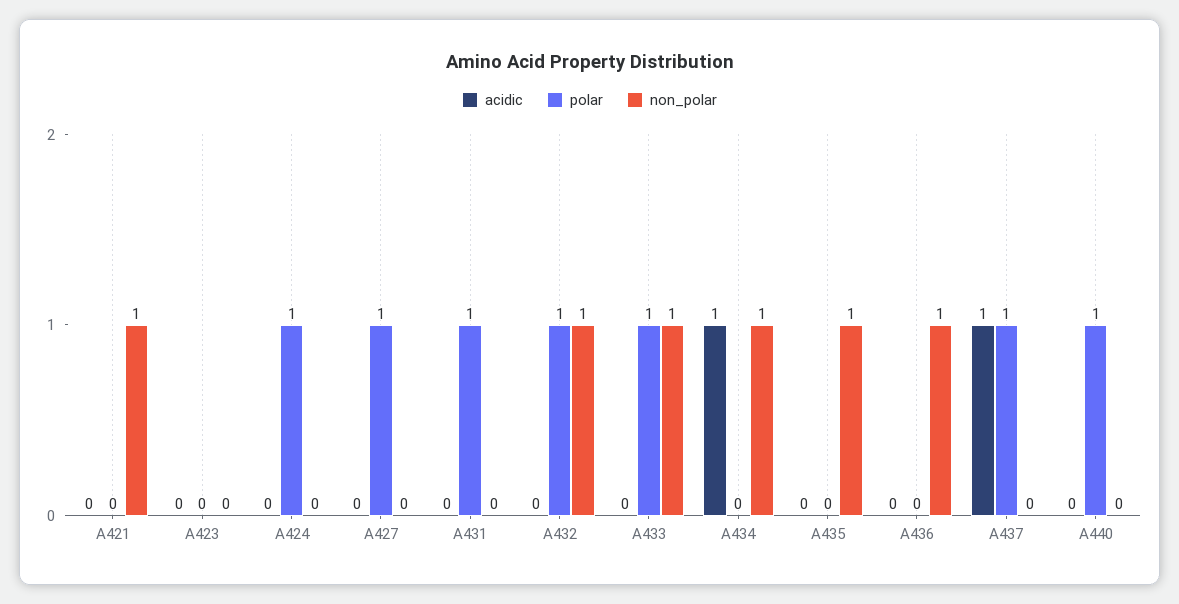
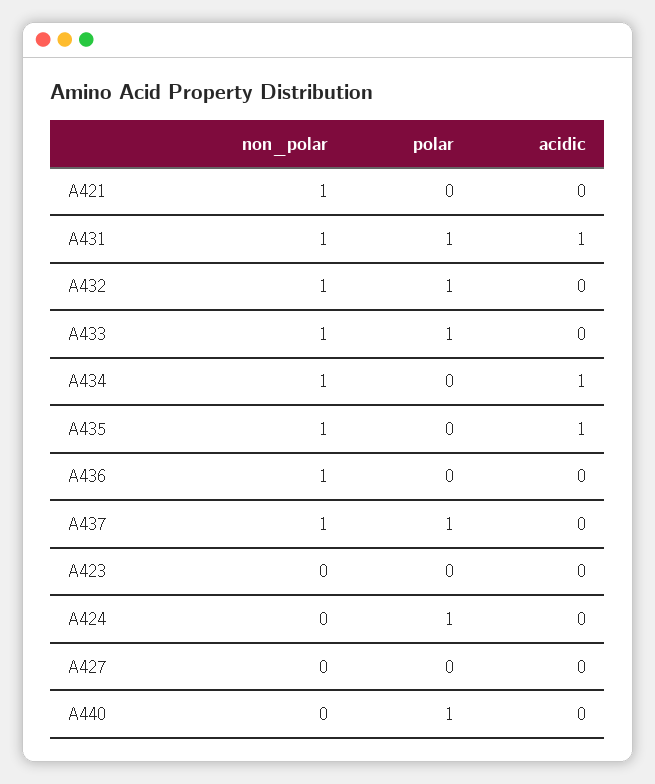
polar, A427: 1 -> 0
acidic, A431: 0 -> 1
non_polar, A431: 0 -> 1
acidic, A435: 0 -> 1
acidic, A437: 1 -> 0
non_polar, A437: 0 -> 1

